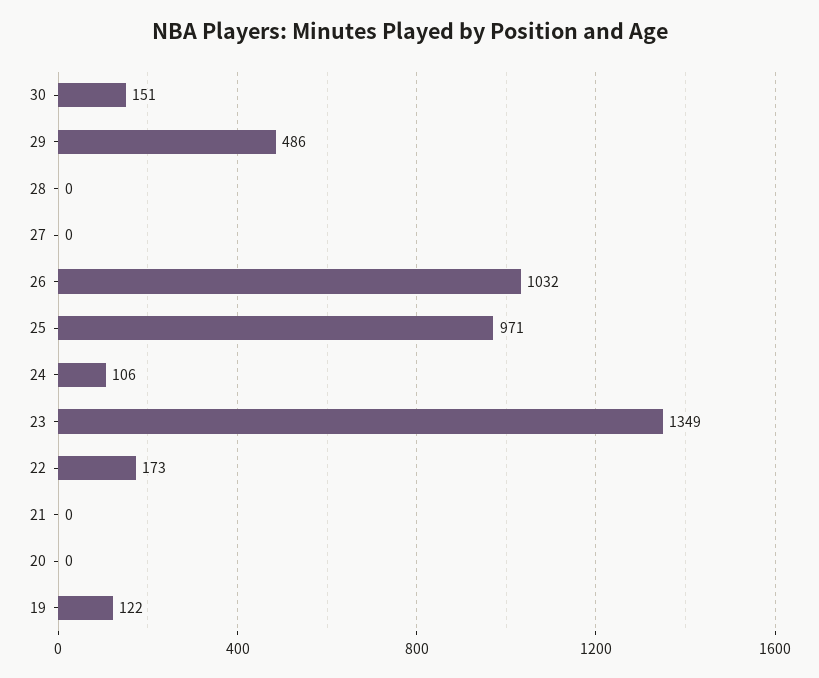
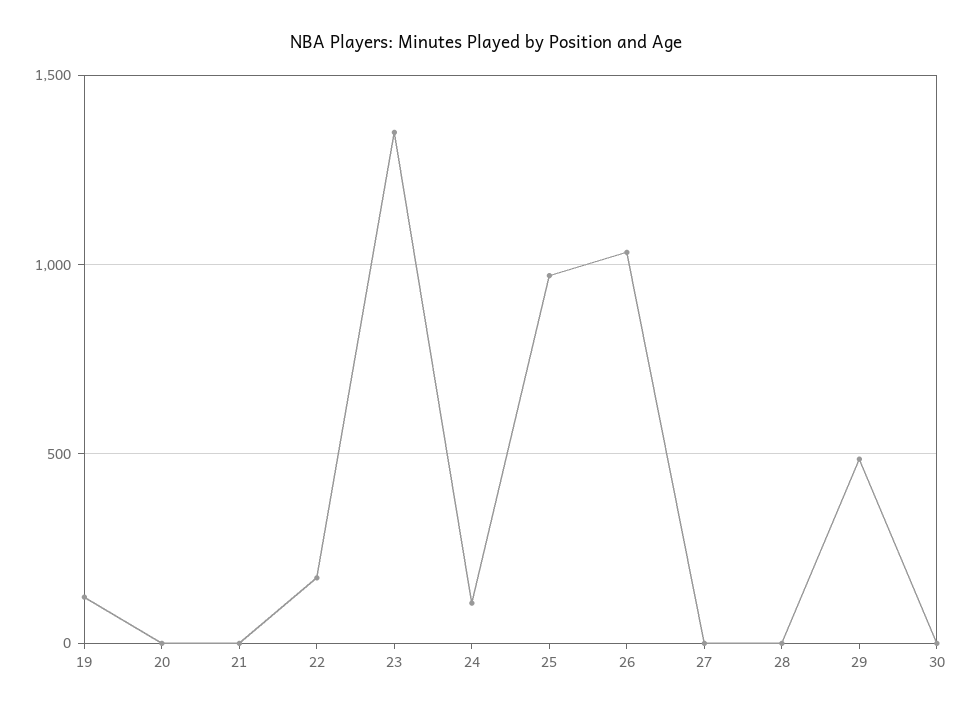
30: 151 -> 0

